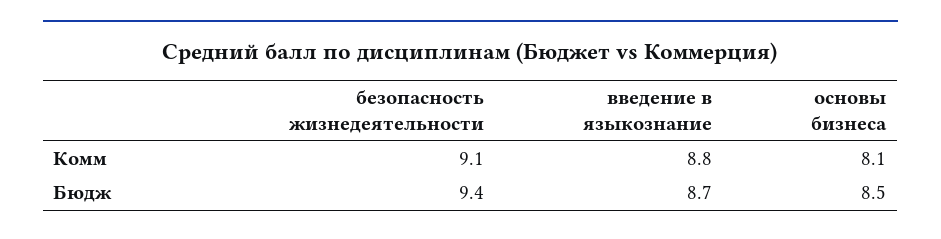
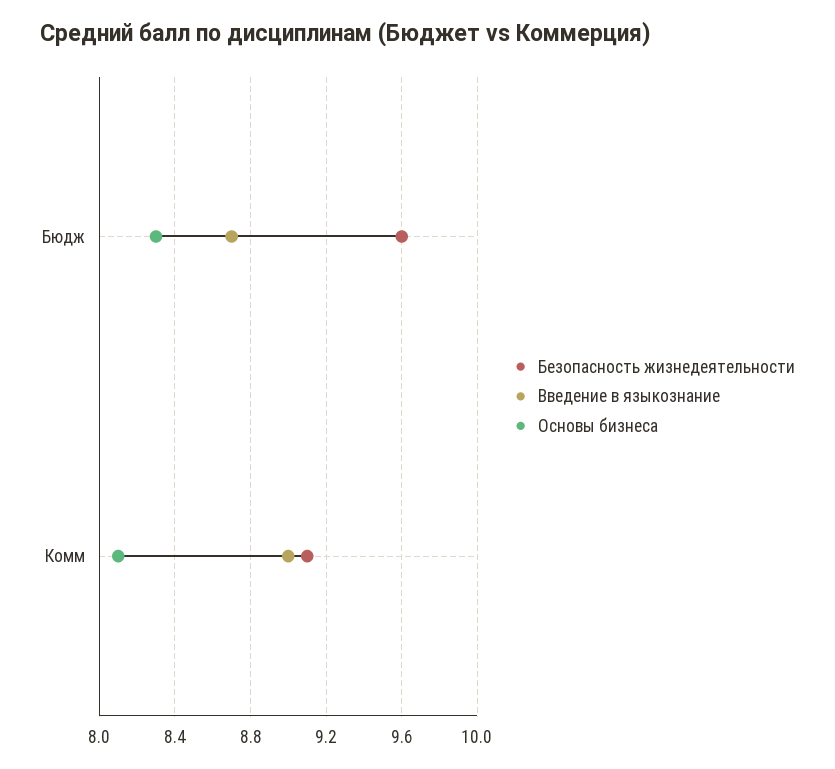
введение в языкознание, Комм: 8.8 -> 9
безопасность жизнедеятельности, Бюдж: 9.4 -> 9.6
основы бизнеса, Бюдж: 8.5 -> 8.3

